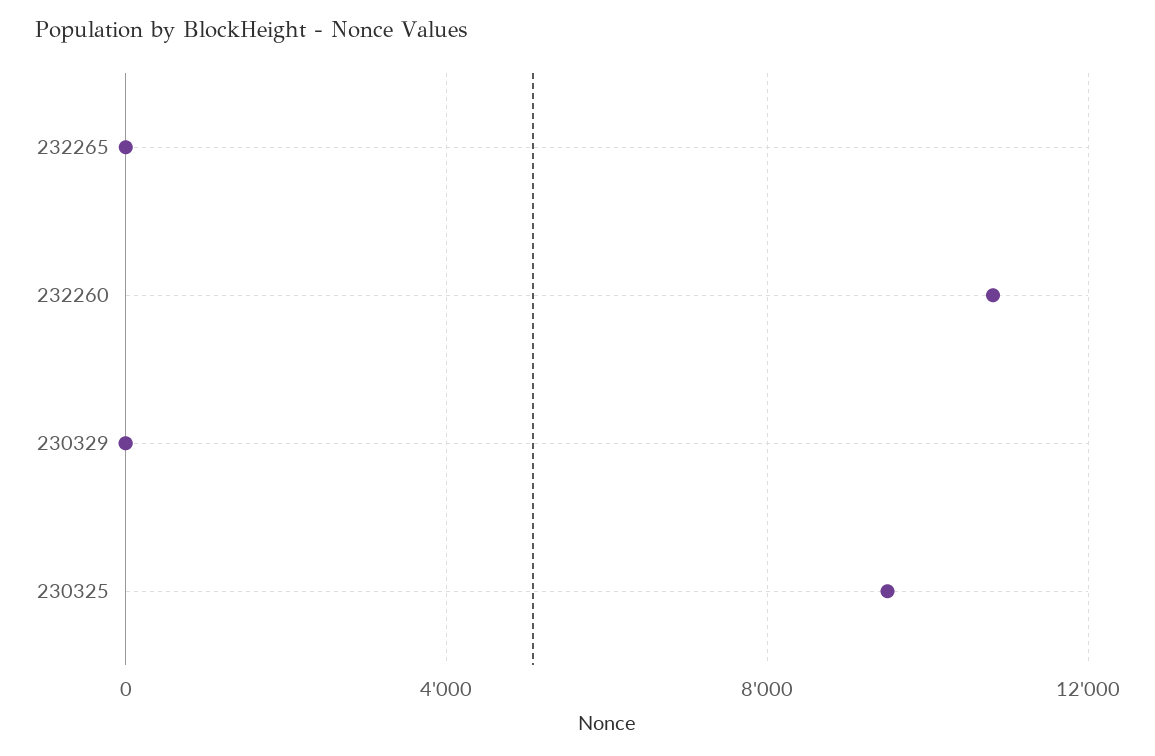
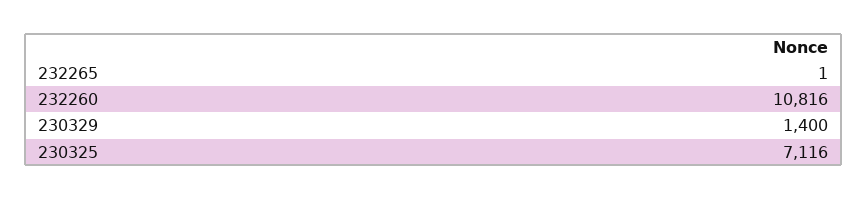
230329: 0 -> 1400
230325: 9500 -> 7116

